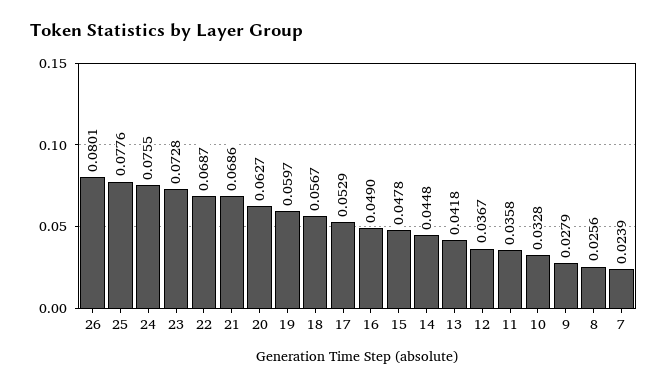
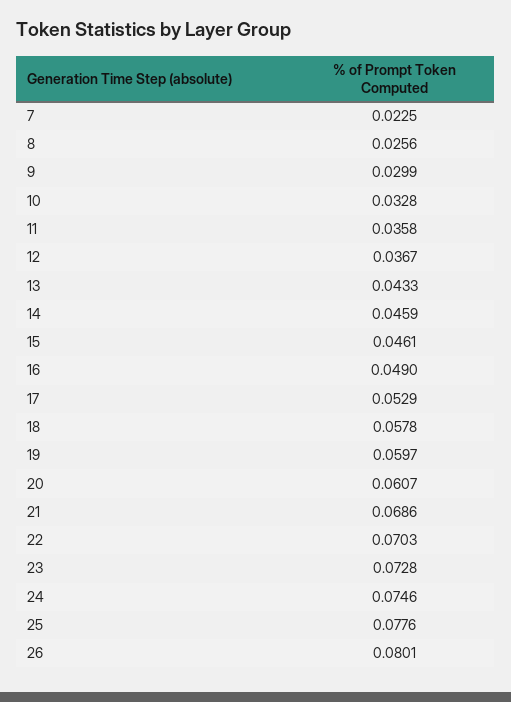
24: 0.0755 -> 0.0746
22: 0.0687 -> 0.0703
20: 0.0627 -> 0.0607
18: 0.0567 -> 0.0578
15: 0.0478 -> 0.0461
14: 0.0448 -> 0.0459
13: 0.0418 -> 0.0433
9: 0.0279 -> 0.0299
7: 0.0239 -> 0.0225

